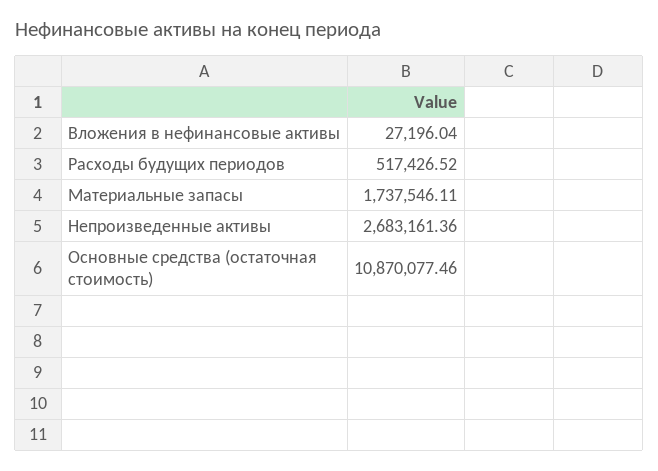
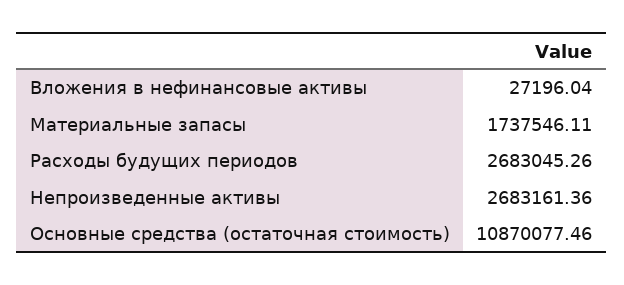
Расходы будущих периодов: 517426.52 -> 2683045.26

